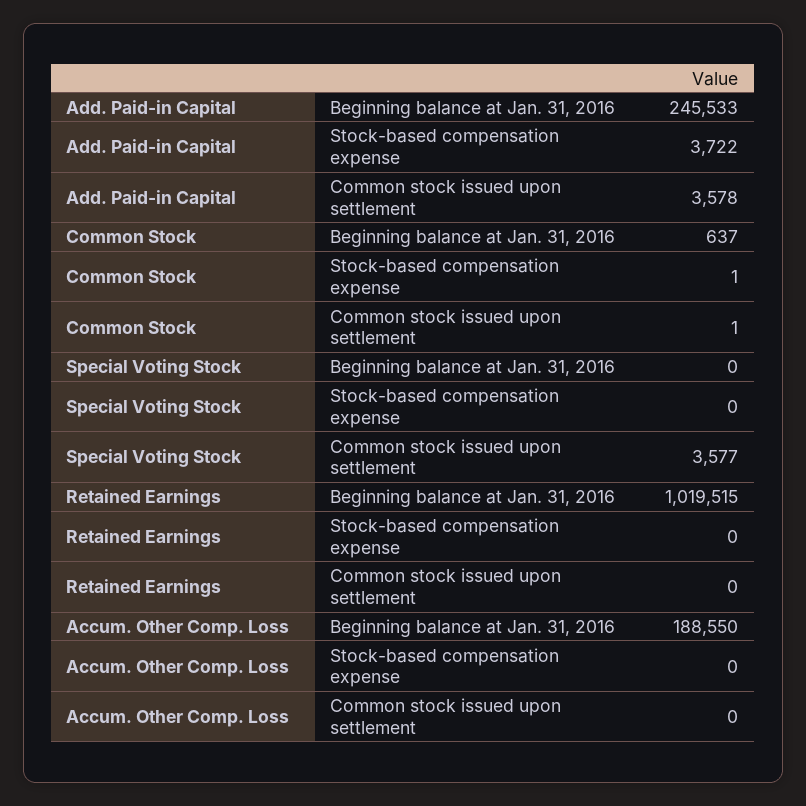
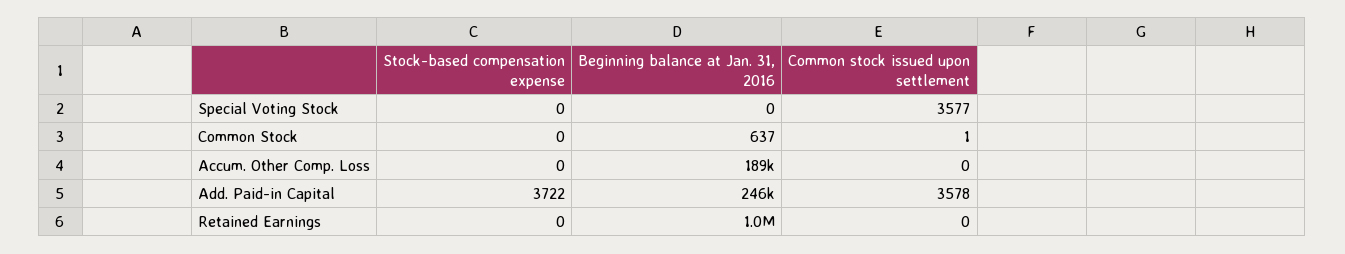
Common Stock, Stock-based compensation expense: 1 -> 0

